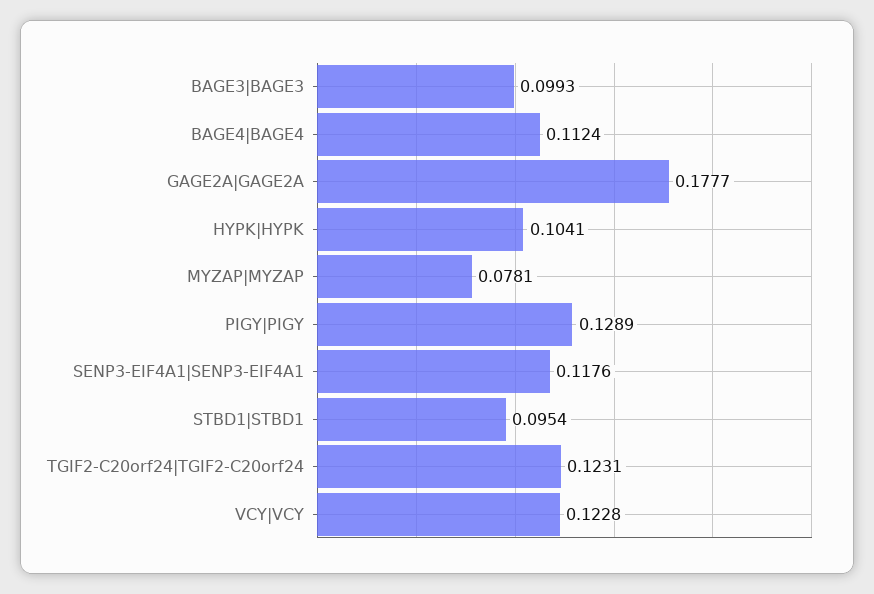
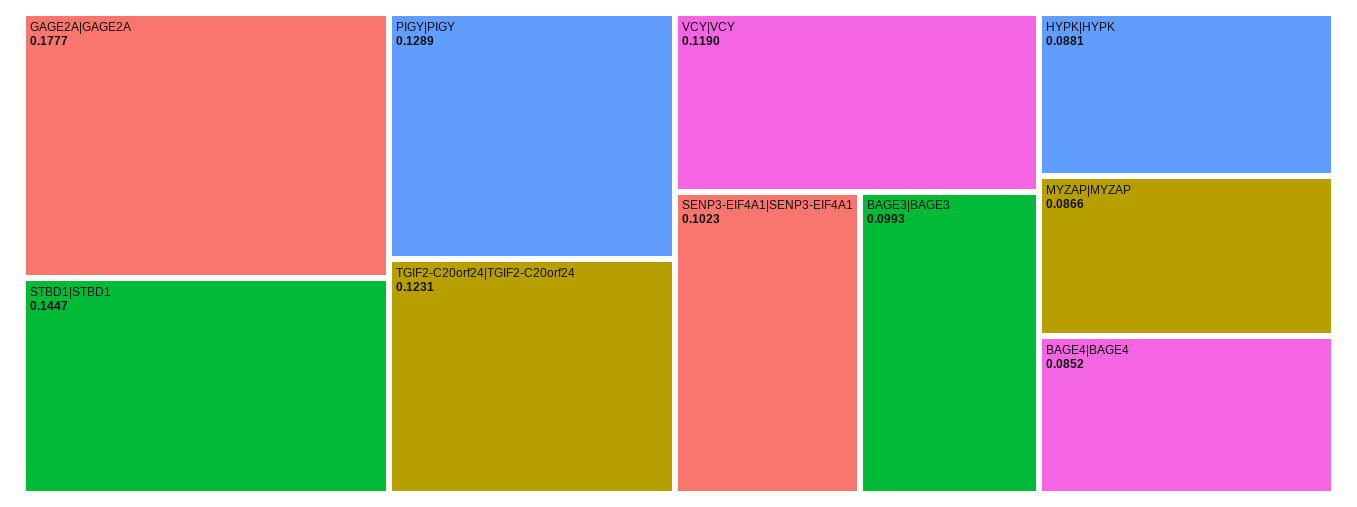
BAGE4|BAGE4: 0.1124 -> 0.0852
HYPK|HYPK: 0.1041 -> 0.0881
MYZAP|MYZAP: 0.0781 -> 0.0866
SENP3-EIF4A1|SENP3-EIF4A1: 0.1176 -> 0.1023
STBD1|STBD1: 0.0954 -> 0.1447
VCY|VCY: 0.1228 -> 0.119

